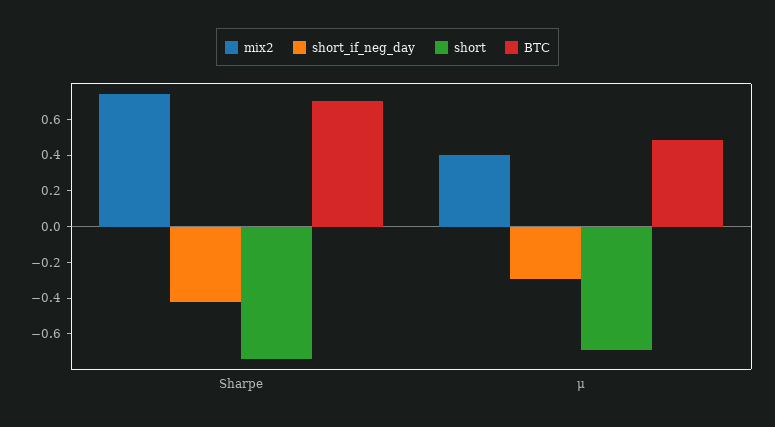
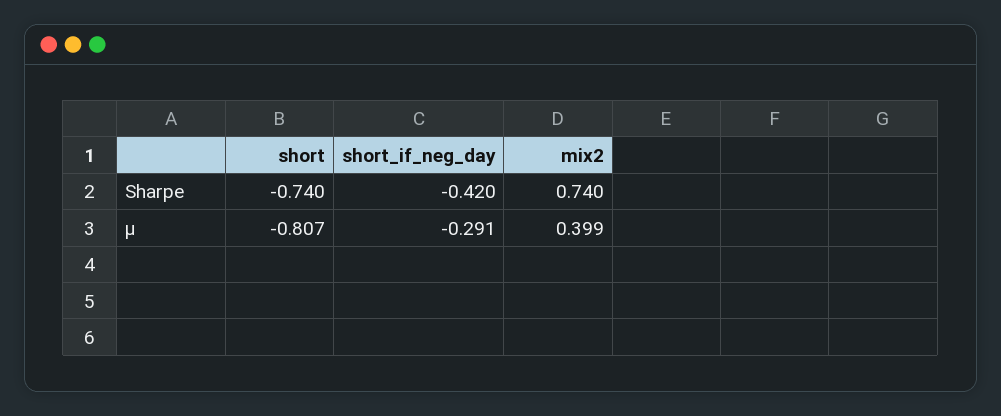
BTC, Sharpe: 0.7 -> none
short, μ: -0.7 -> -0.807
BTC, μ: 0.5 -> none

